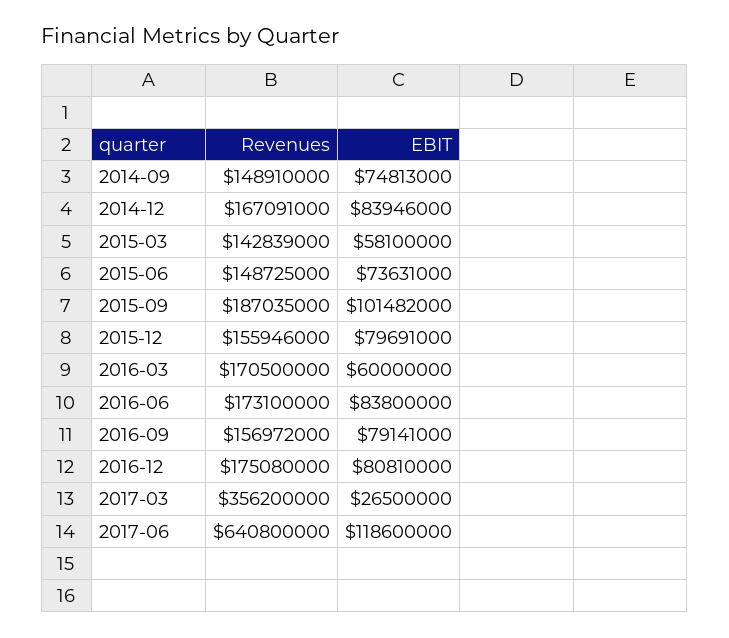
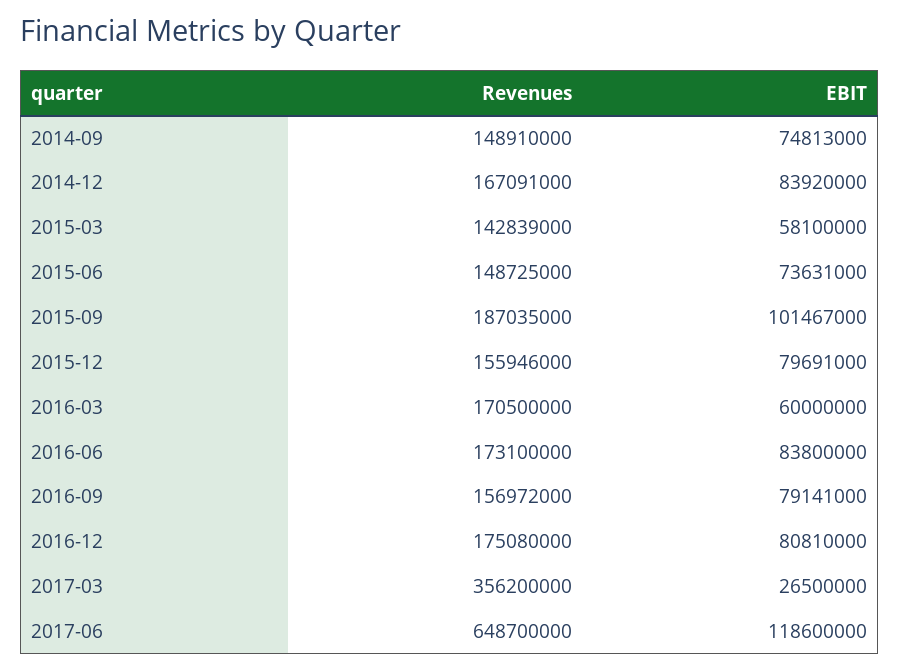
EBIT, 2014-12: 83946000 -> 83920000
EBIT, 2015-09: 101482000 -> 101467000
Revenues, 2017-06: 640800000 -> 648700000

